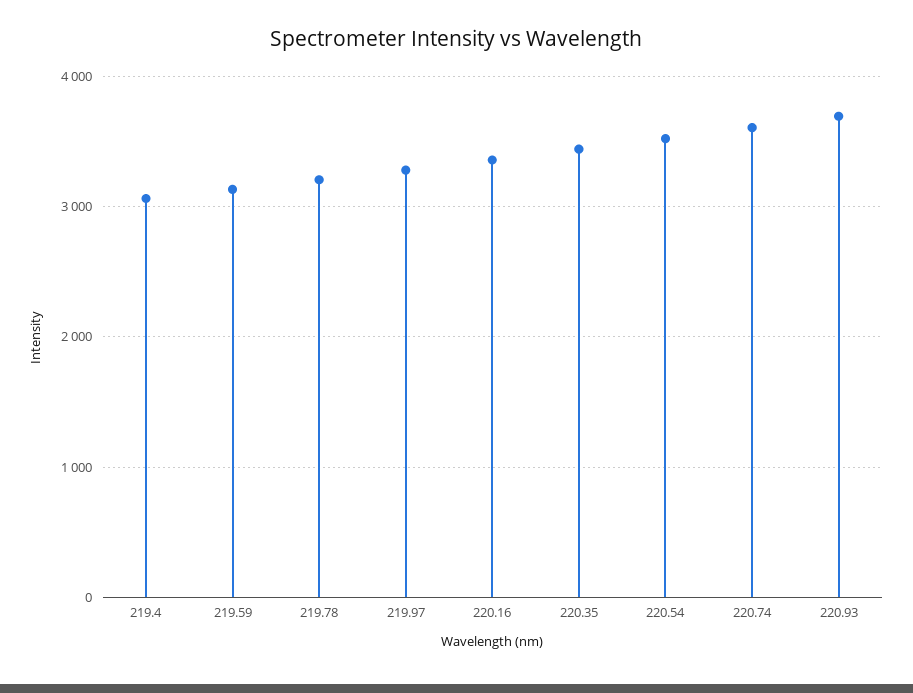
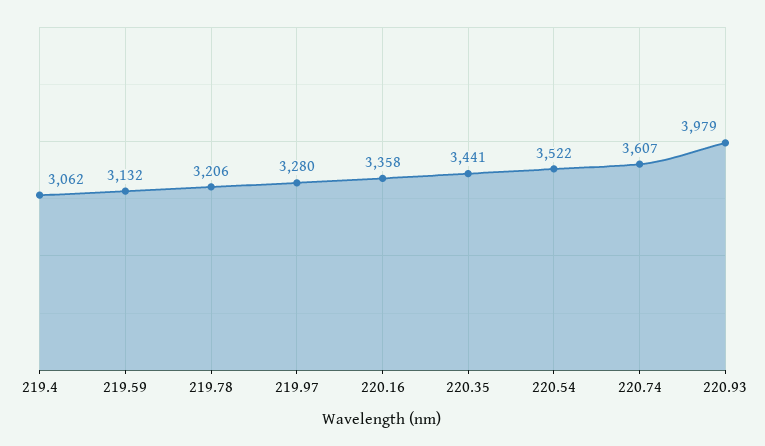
220.93: 3700 -> 3979

